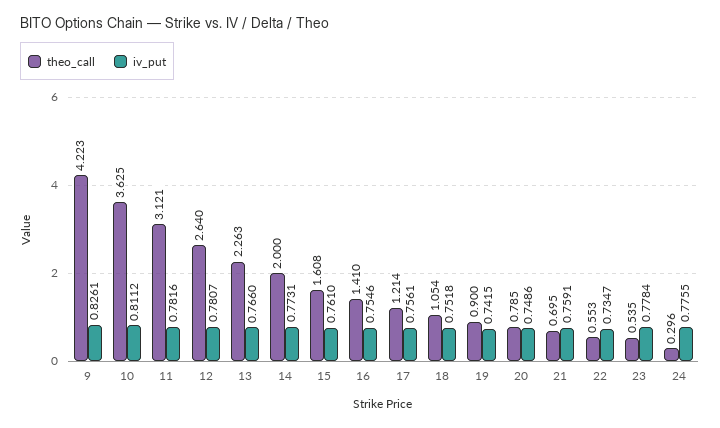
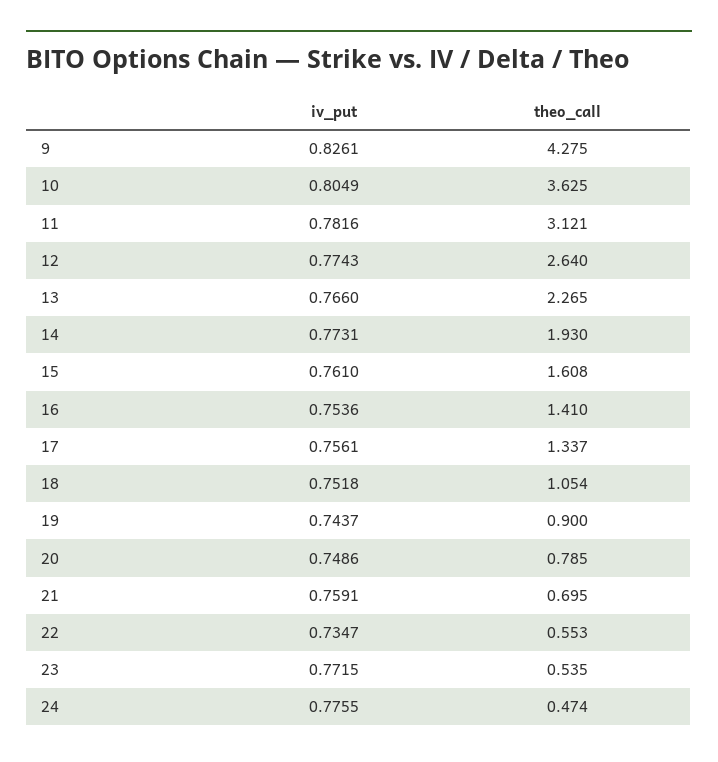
theo_call, 9: 4.223 -> 4.275
iv_put, 10: 0.8112 -> 0.8049
iv_put, 12: 0.7807 -> 0.7743
theo_call, 13: 2.263 -> 2.265
theo_call, 14: 2 -> 1.93
iv_put, 16: 0.7546 -> 0.7536
theo_call, 17: 1.214 -> 1.337
iv_put, 19: 0.7415 -> 0.7437
iv_put, 23: 0.7784 -> 0.7715
theo_call, 24: 0.296 -> 0.474

